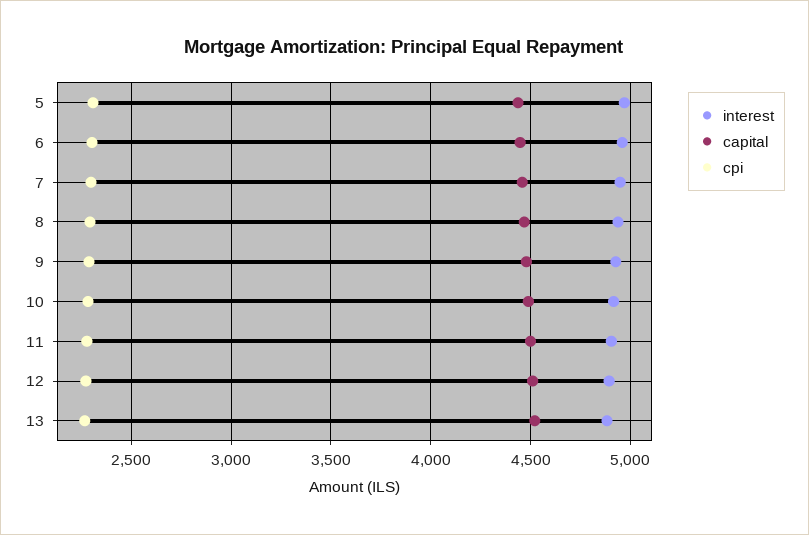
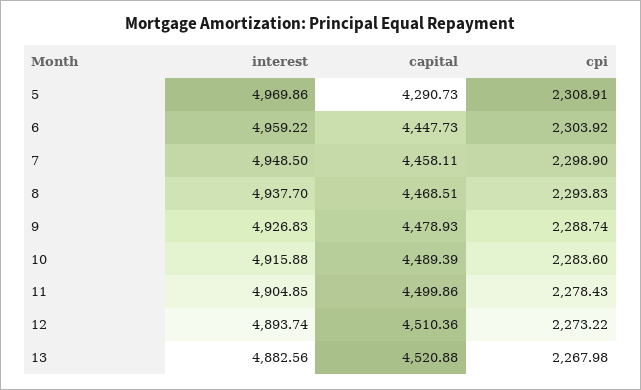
capital, 5: 4450 -> 4290.73

